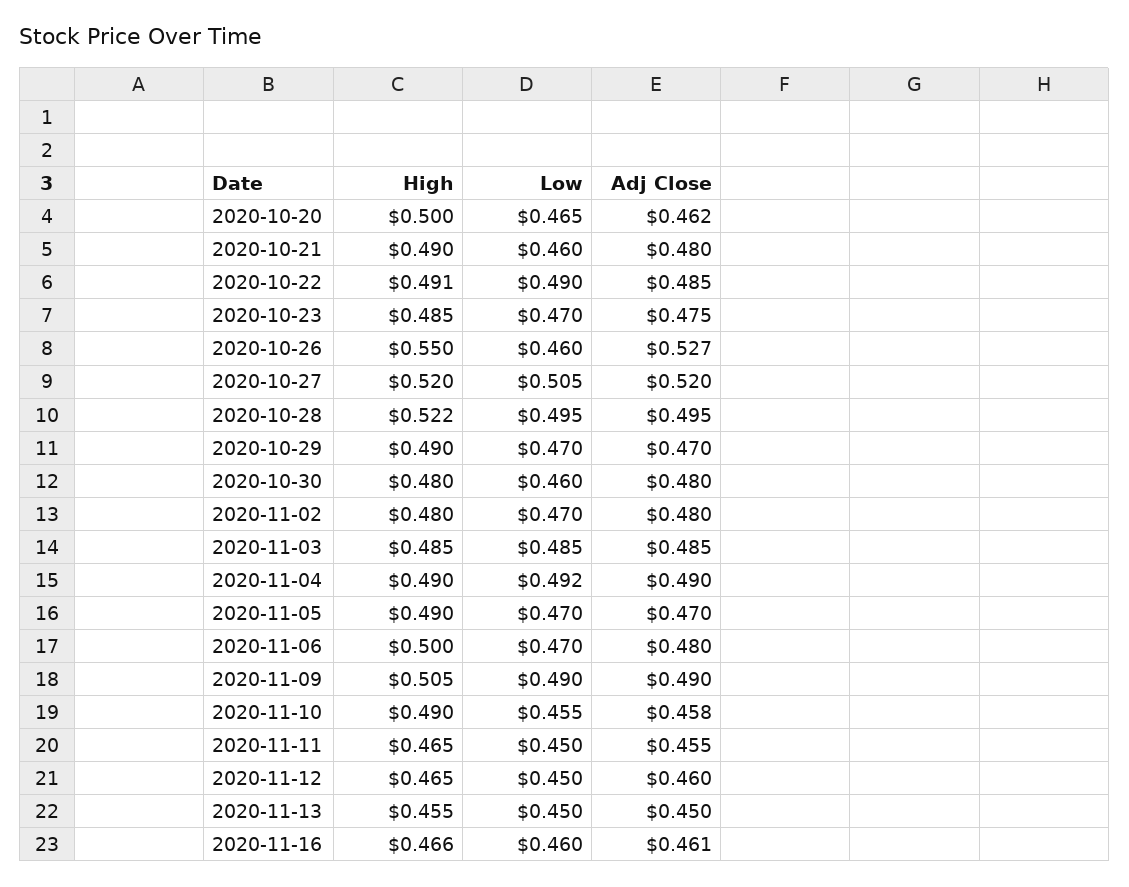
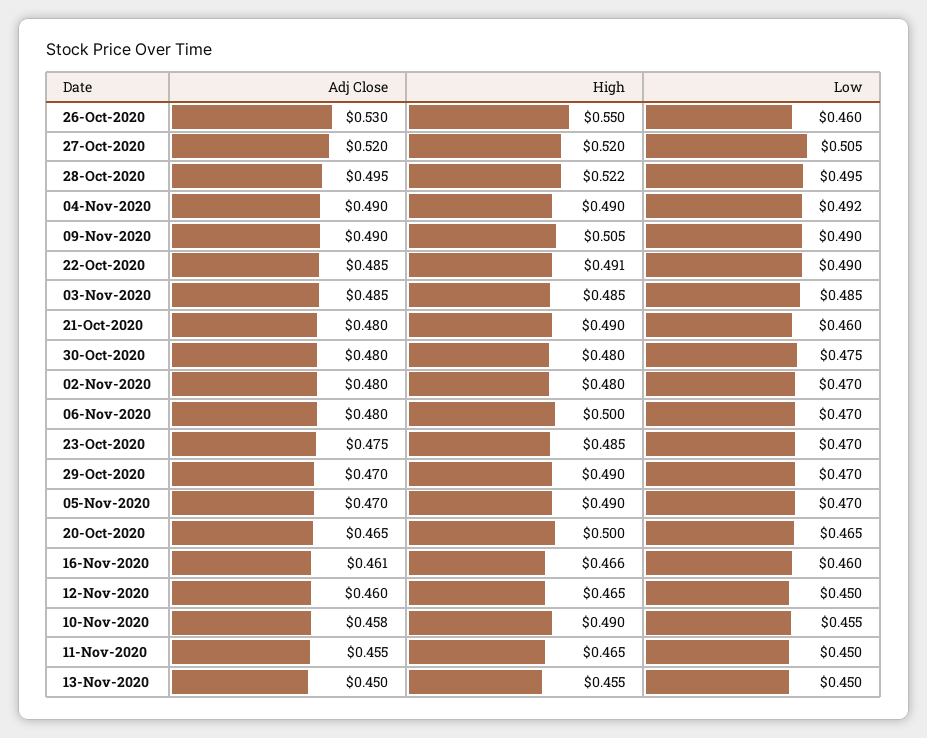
Adj Close, 2020-10-20: 0.462 -> 0.465
Adj Close, 2020-10-26: 0.527 -> 0.53
Low, 2020-10-30: 0.46 -> 0.475

